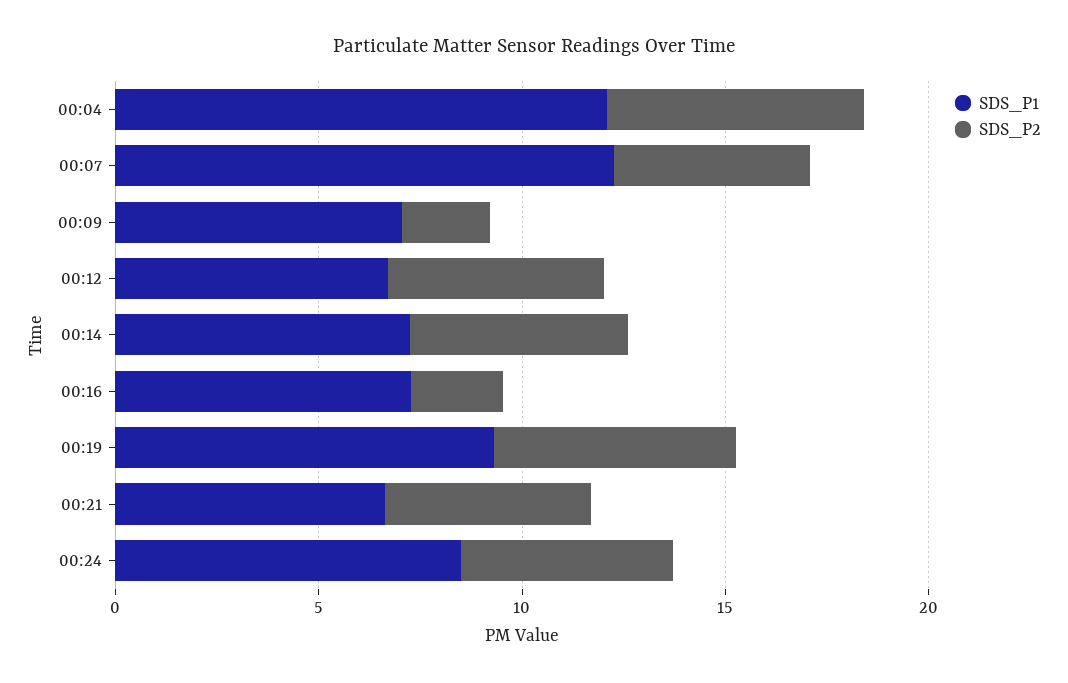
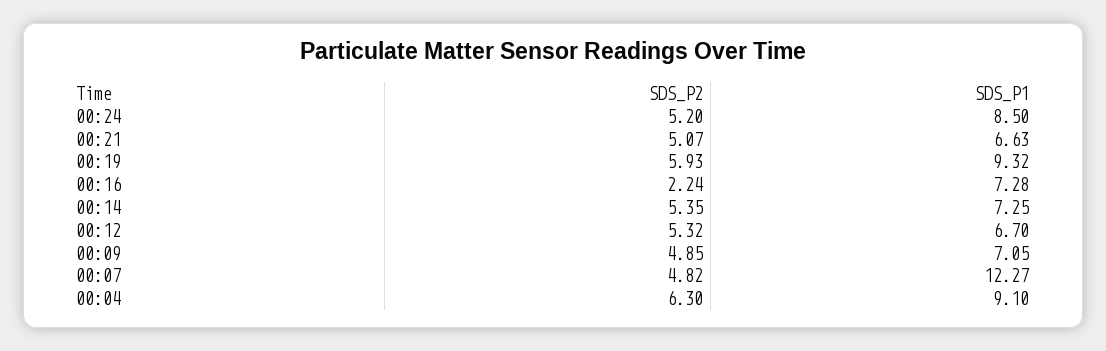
SDS_P1, 00:04: 12 -> 9.1
SDS_P2, 00:09: 2 -> 4.85

